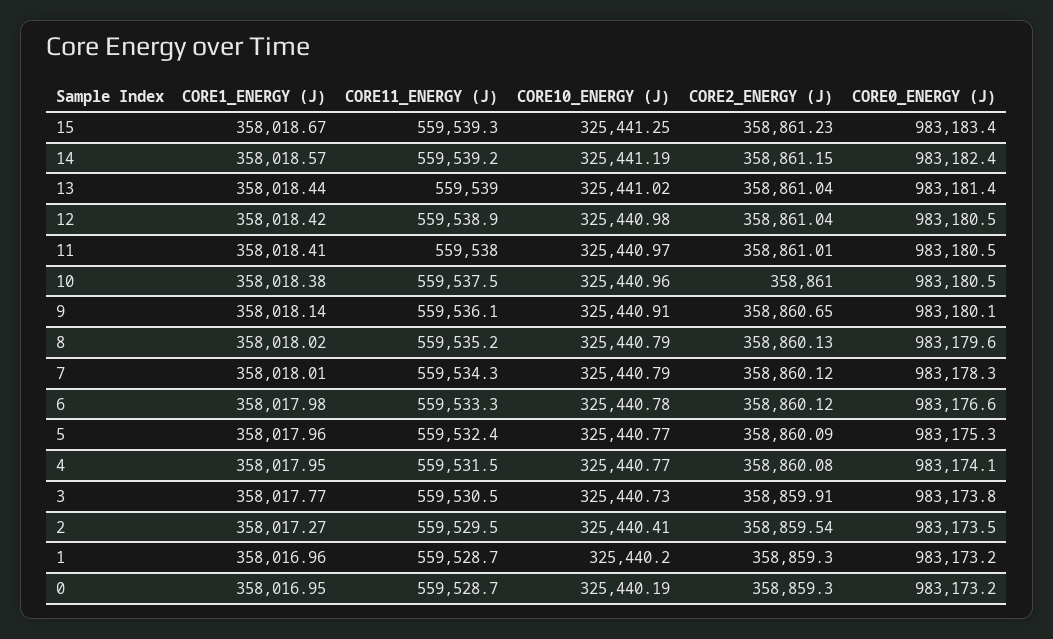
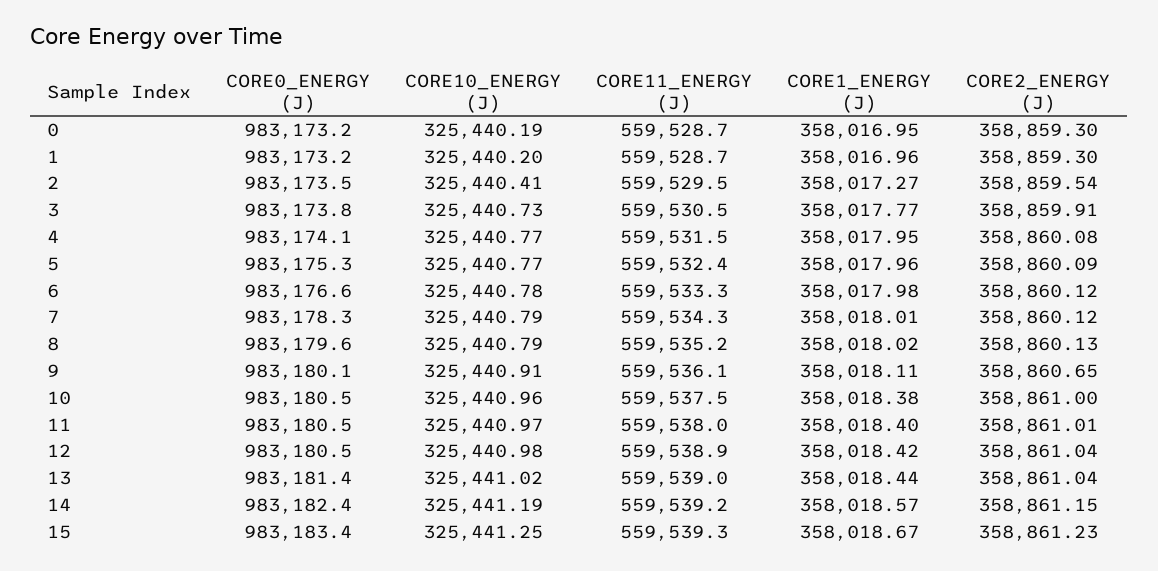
CORE1_ENERGY (J), 11: 358018.41 -> 358018.4
CORE1_ENERGY (J), 9: 358018.14 -> 358018.11

